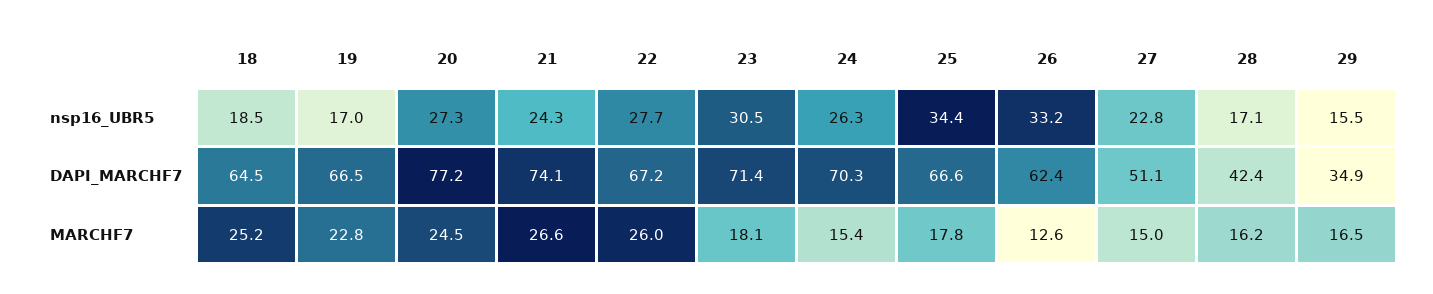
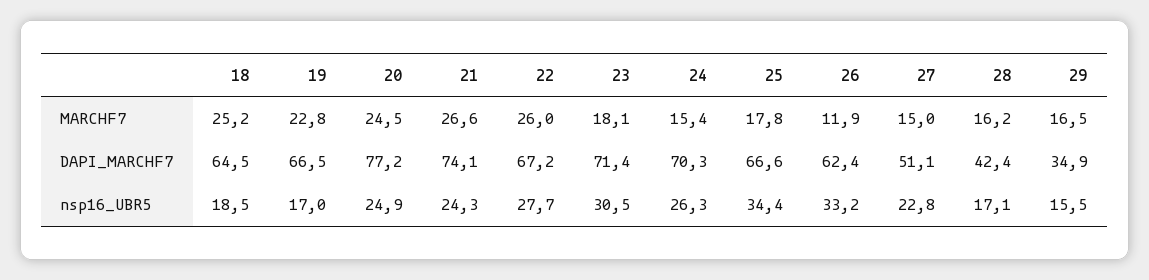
20, nsp16_UBR5: 27.3 -> 24.9
26, MARCHF7: 12.6 -> 11.9

